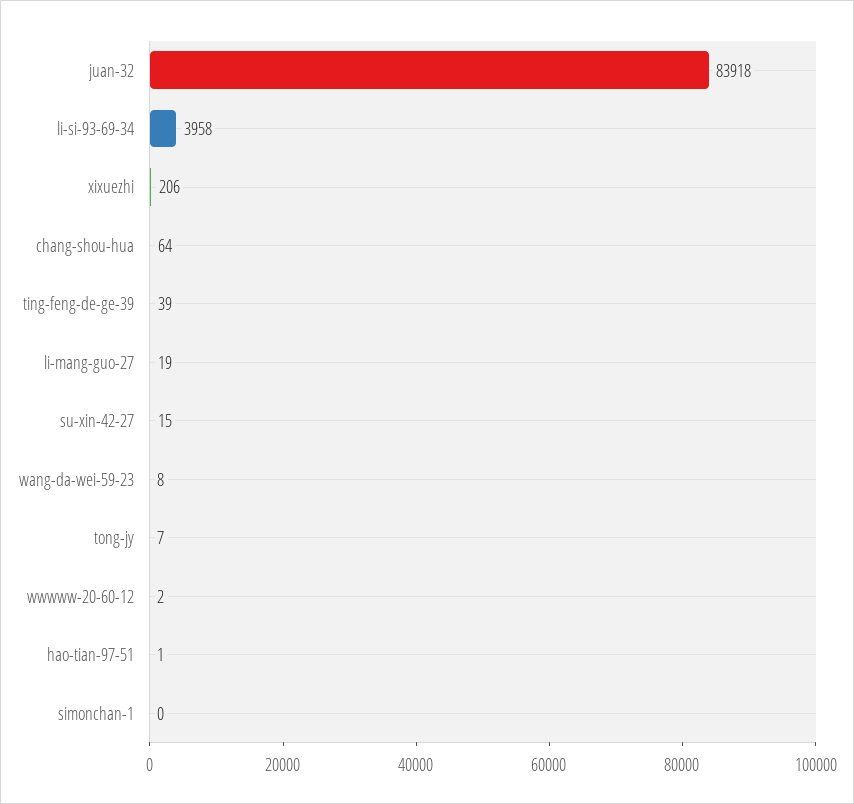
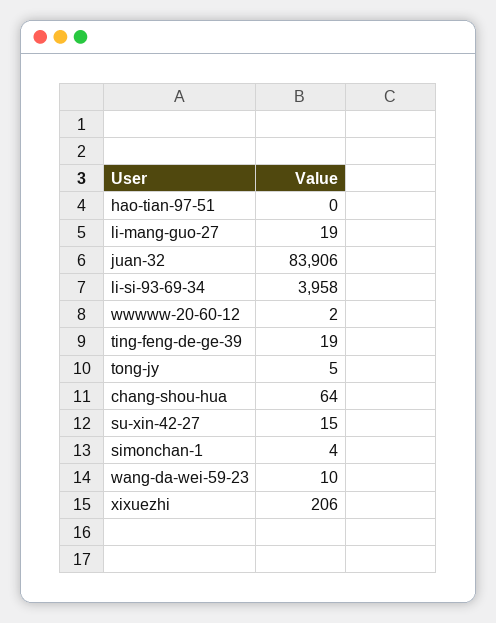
juan-32: 83918 -> 83906
ting-feng-de-ge-39: 39 -> 19
wang-da-wei-59-23: 8 -> 10
tong-jy: 7 -> 5
hao-tian-97-51: 1 -> 0
simonchan-1: 0 -> 4

